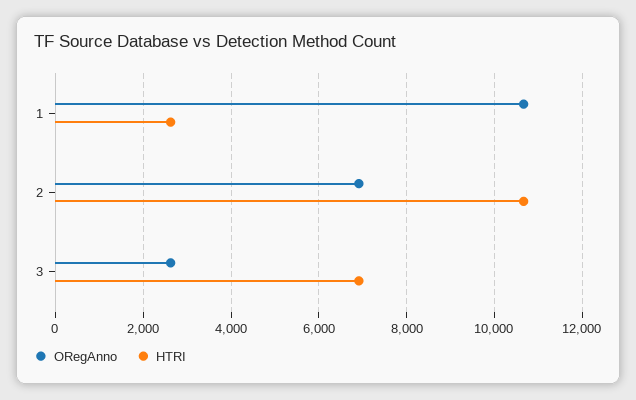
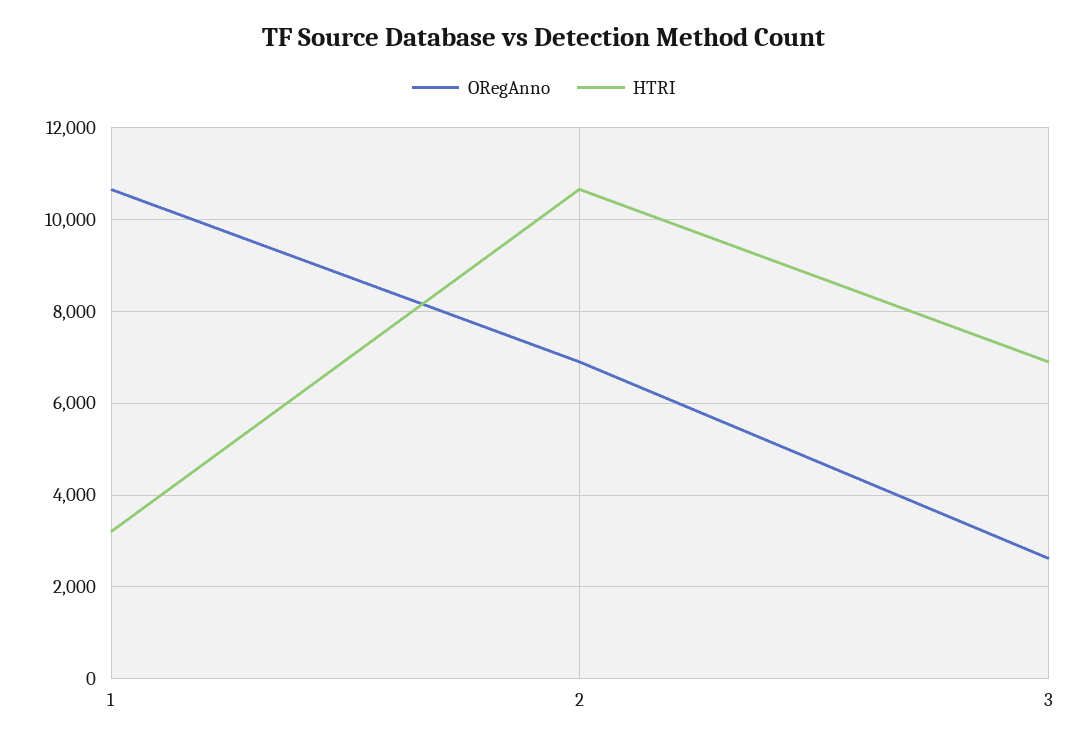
HTRI, 1: 2600 -> 3200

